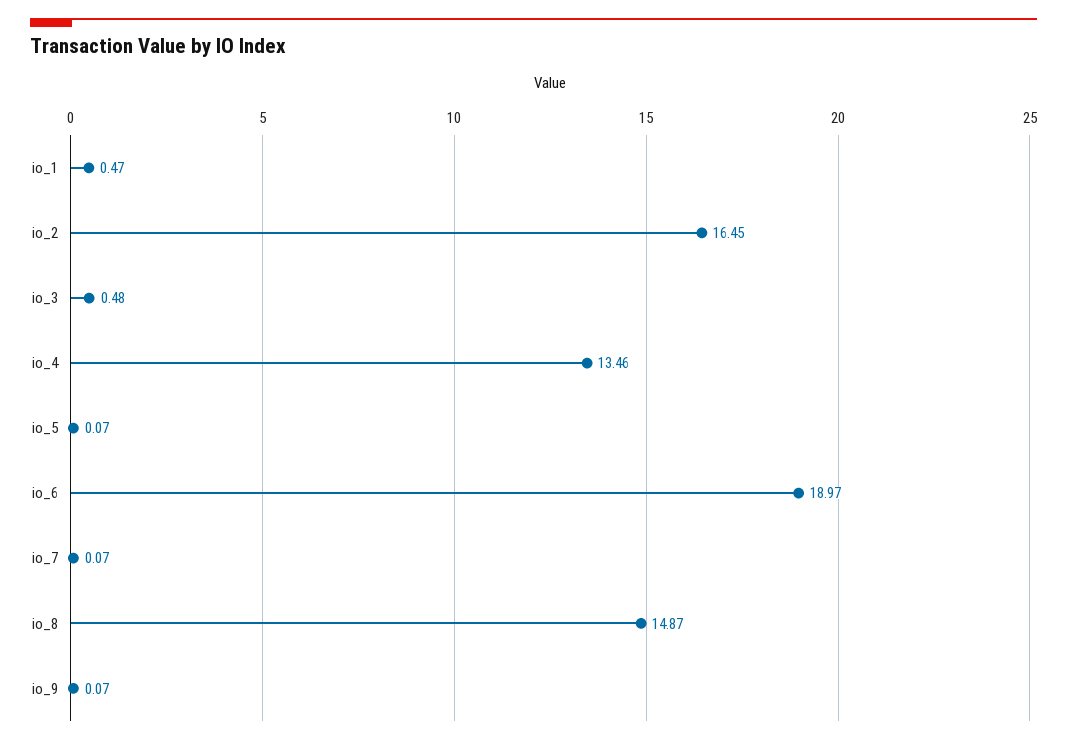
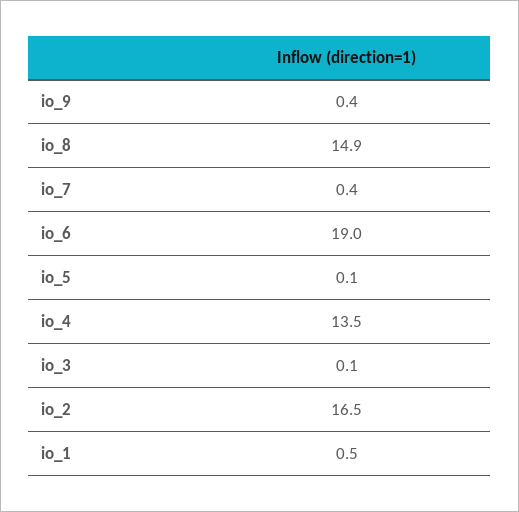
io_3: 0.48 -> 0.1
io_7: 0.07 -> 0.4
io_9: 0.07 -> 0.4

